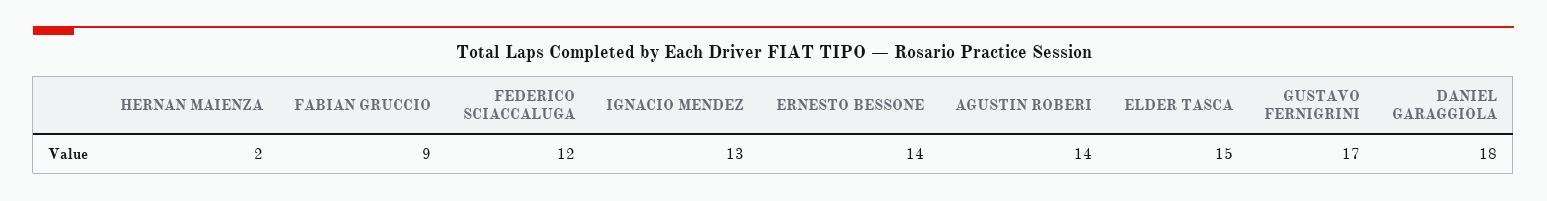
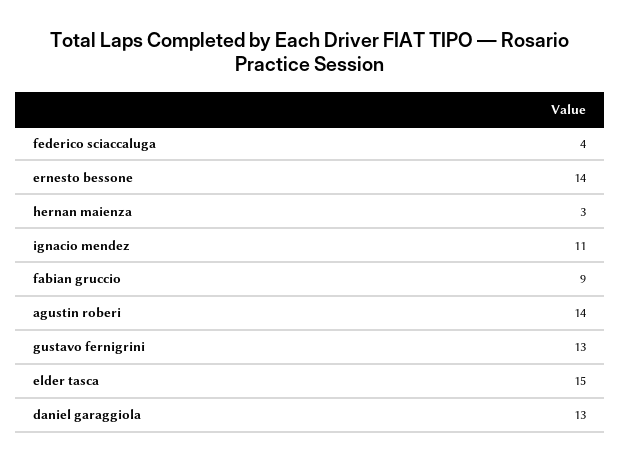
HERNAN MAIENZA: 2 -> 3
FEDERICO SCIACCALUGA: 12 -> 4
IGNACIO MENDEZ: 13 -> 11
GUSTAVO FERNIGRINI: 17 -> 13
DANIEL GARAGGIOLA: 18 -> 13

